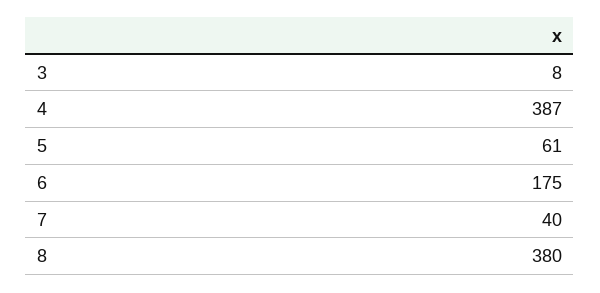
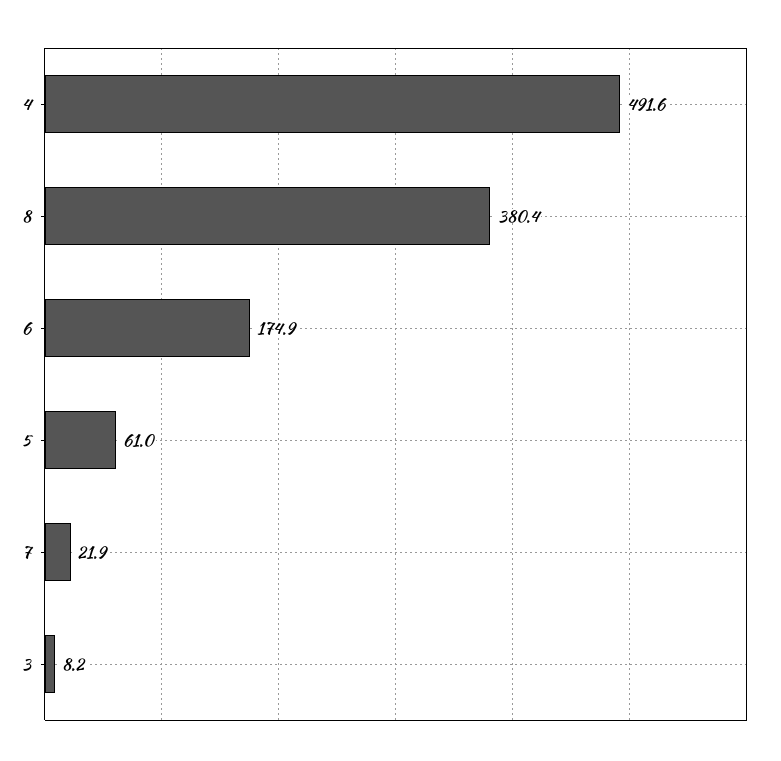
4: 387 -> 491.6
7: 40 -> 21.9

